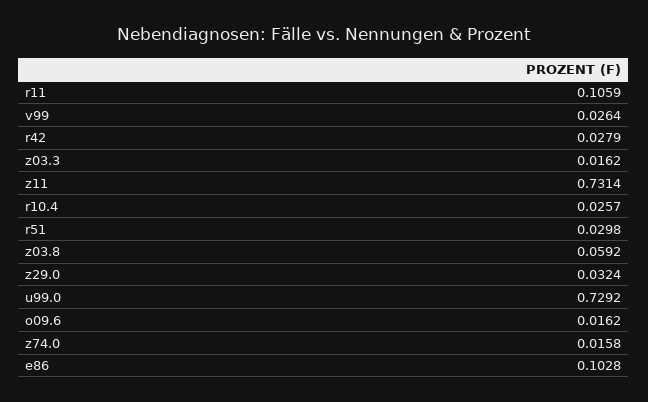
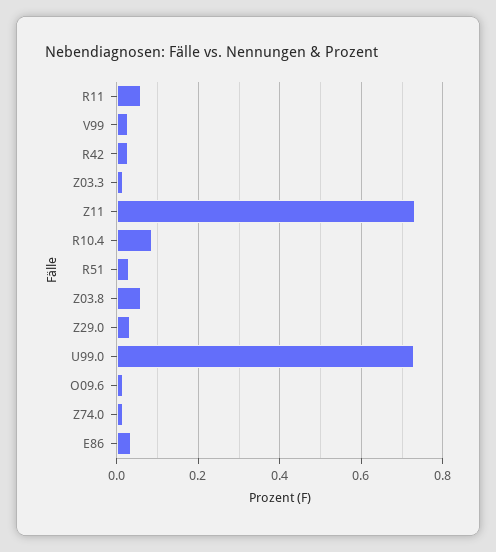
r11: 0.1059 -> 0.06
r10.4: 0.0257 -> 0.08
e86: 0.1028 -> 0.04

